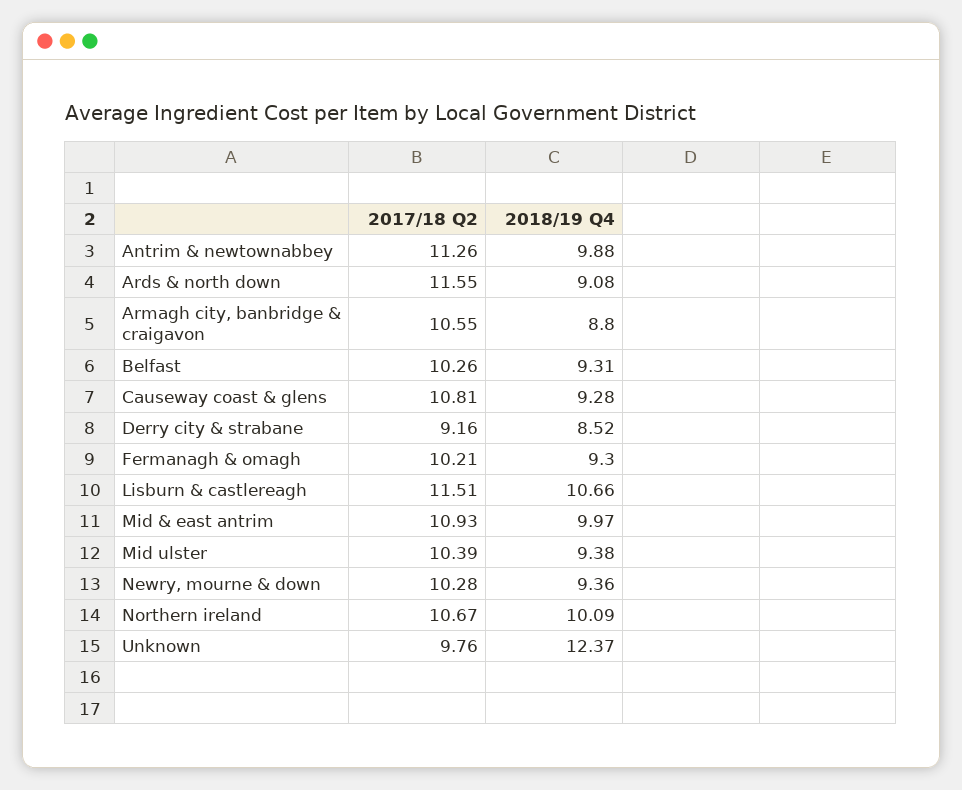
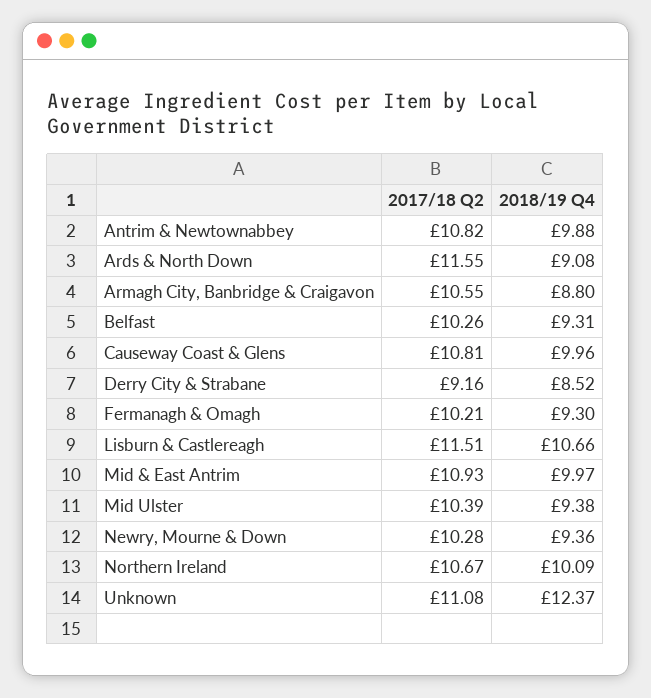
2017/18 Q2, Antrim & newtownabbey: 11.26 -> 10.82
2018/19 Q4, Causeway coast & glens: 9.28 -> 9.96
2017/18 Q2, Unknown: 9.76 -> 11.08

